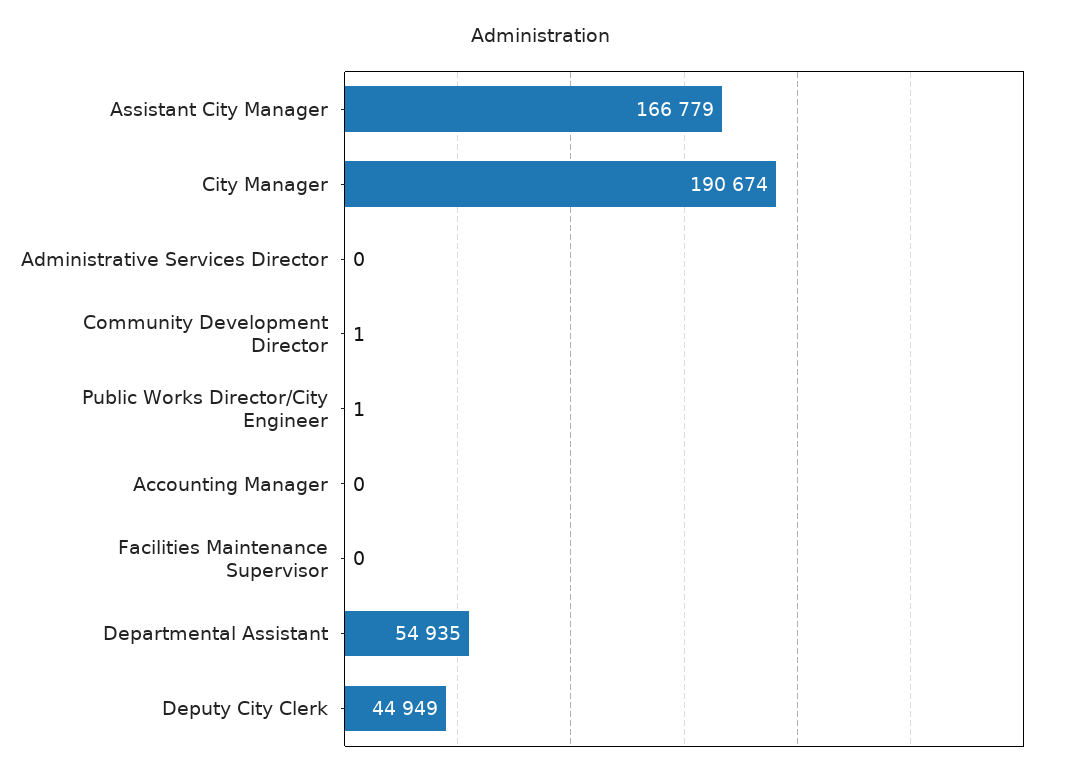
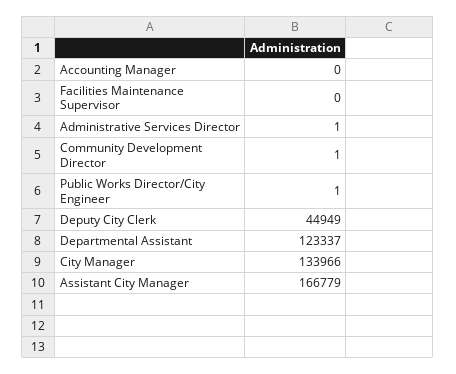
City Manager: 190674 -> 133966
Administrative Services Director: 0 -> 1
Departmental Assistant: 54935 -> 123337

